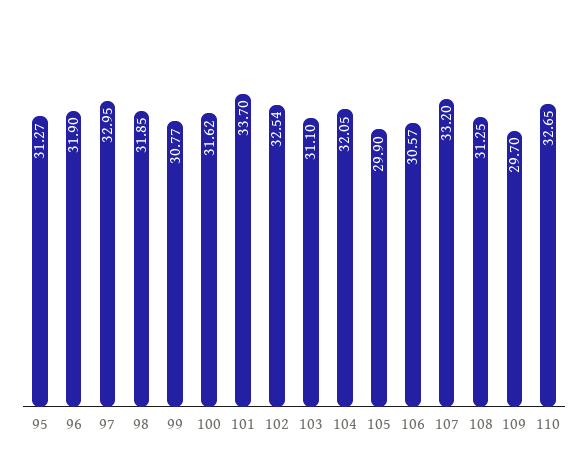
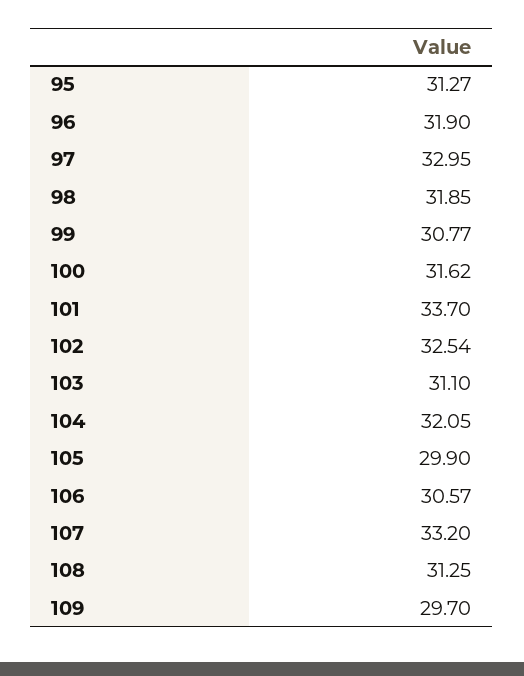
110: 32.65 -> none

